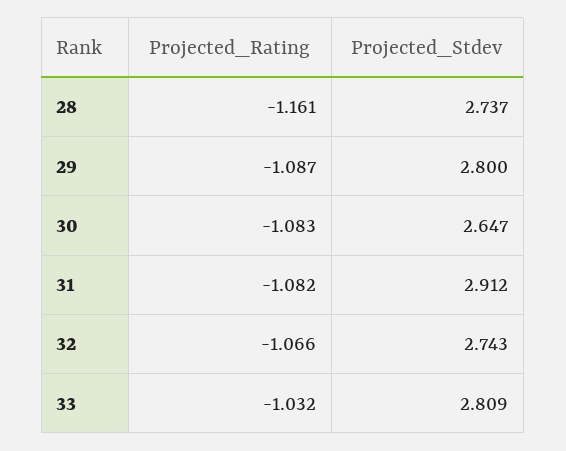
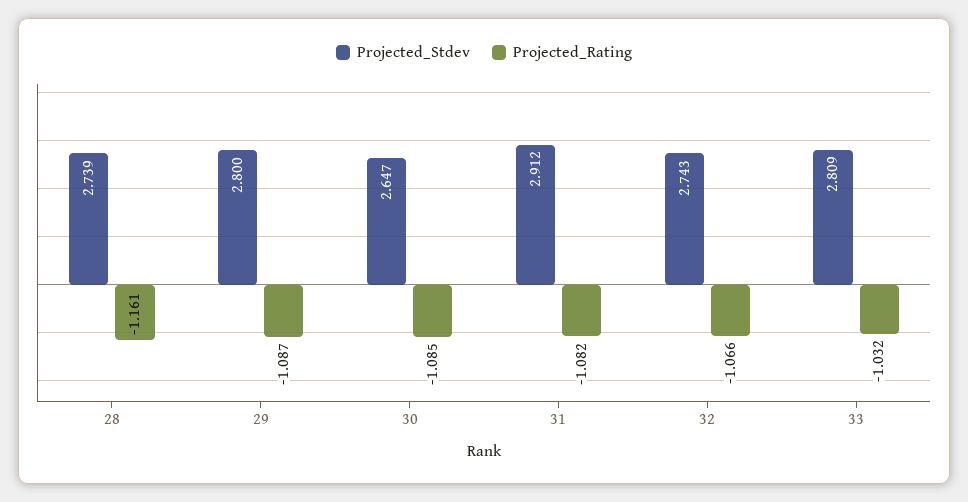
Projected_Stdev, 28: 2.737 -> 2.739
Projected_Rating, 30: -1.083 -> -1.085

